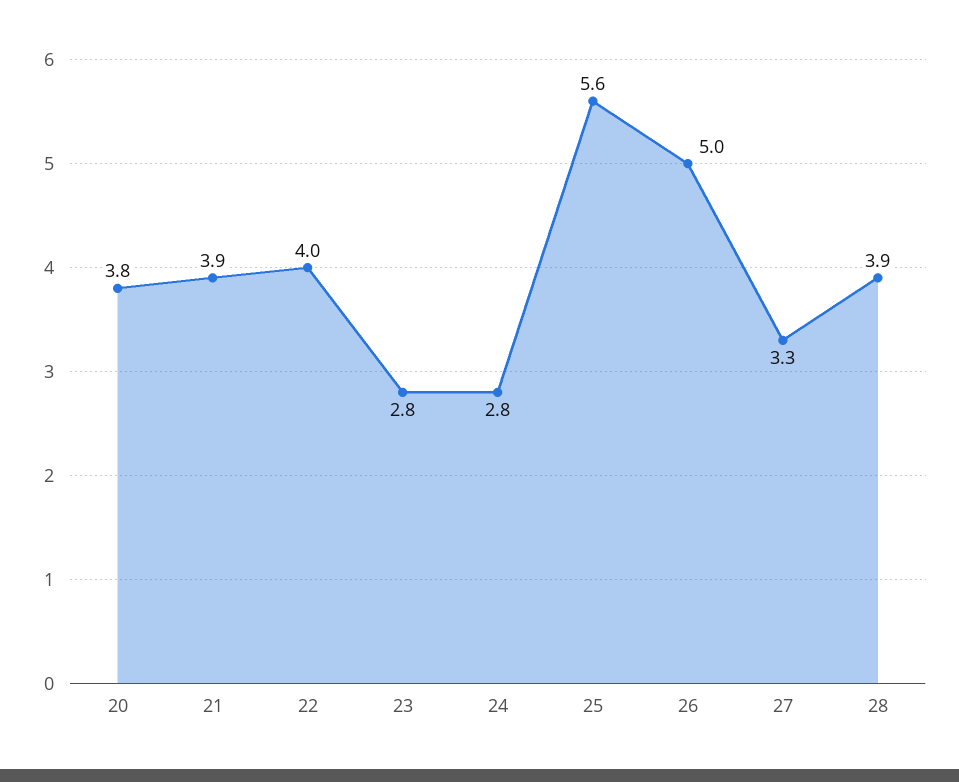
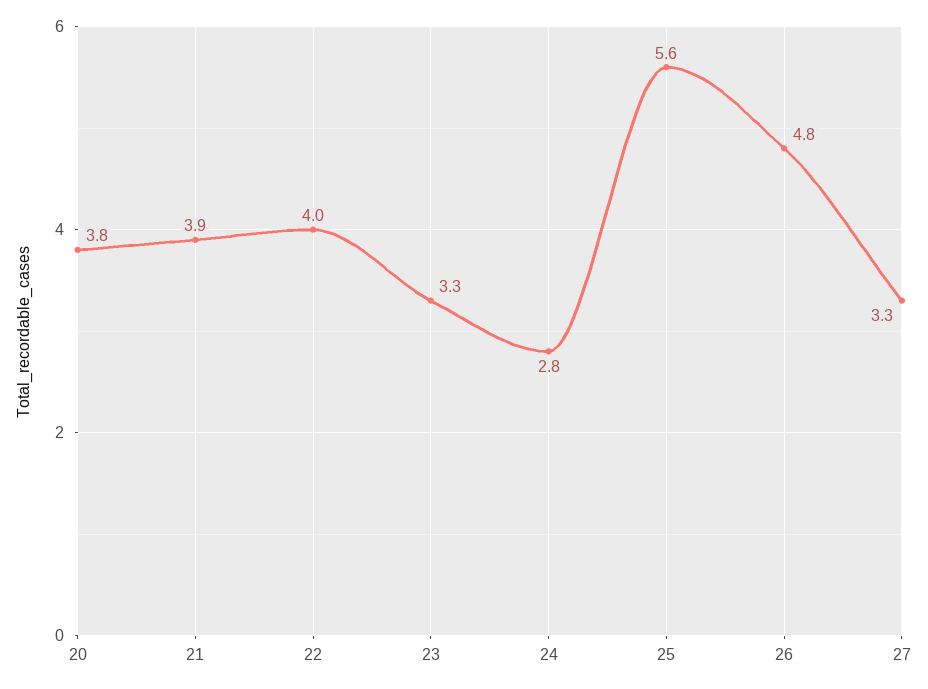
23: 2.8 -> 3.3
26: 5 -> 4.8
28: 3.9 -> none

